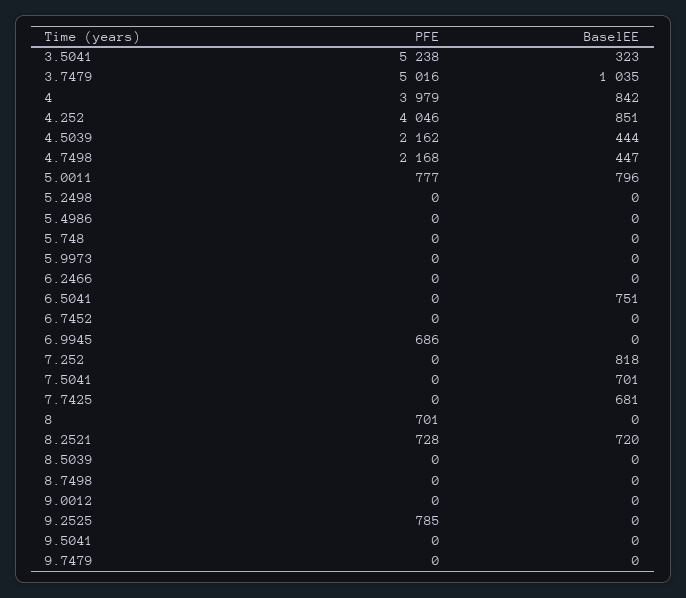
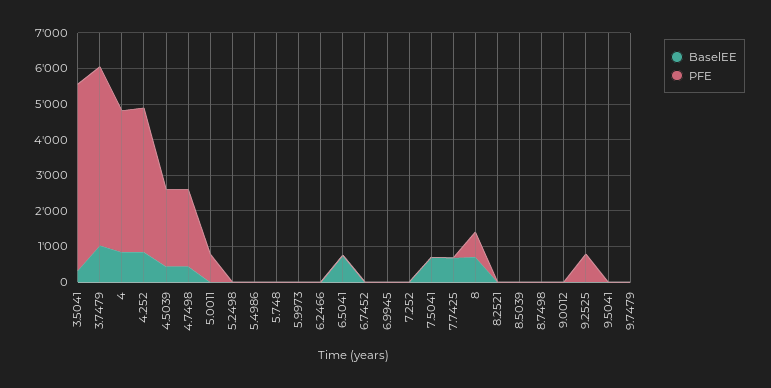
BaselEE, 5.0011: 796 -> 0
PFE, 6.9945: 686 -> 0
BaselEE, 7.252: 818 -> 0
BaselEE, 8: 0 -> 750
PFE, 8.2521: 728 -> 0
BaselEE, 8.2521: 720 -> 0

